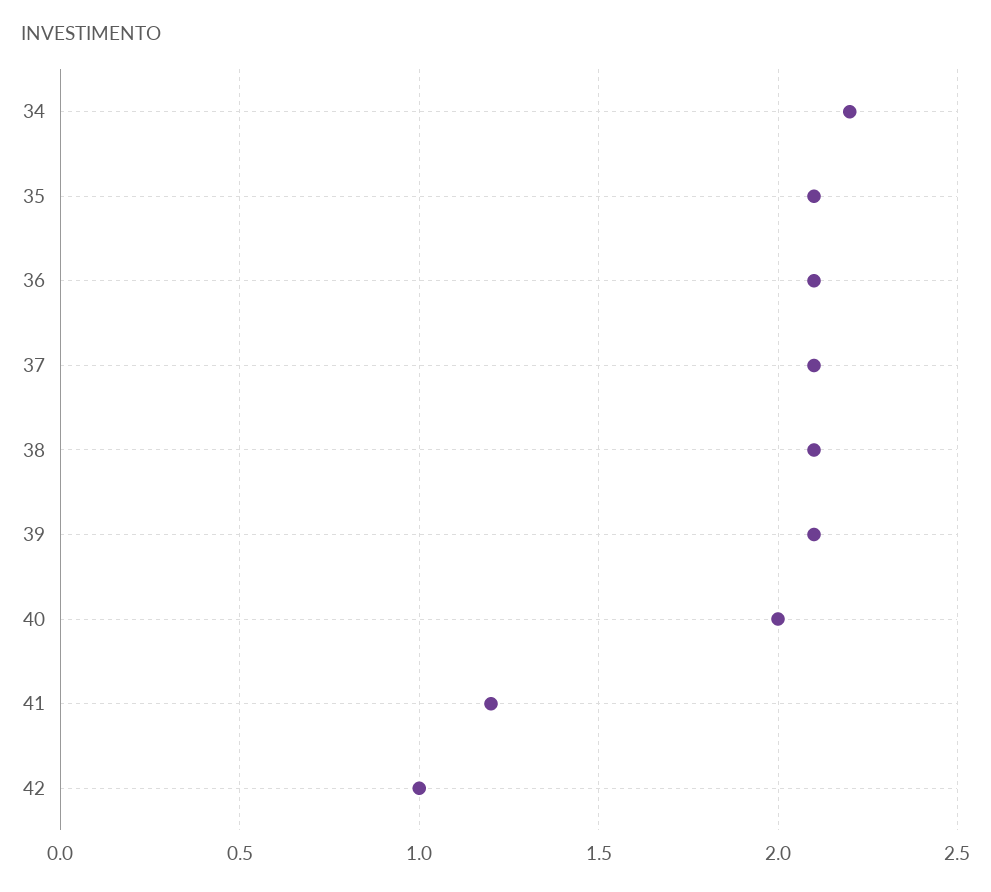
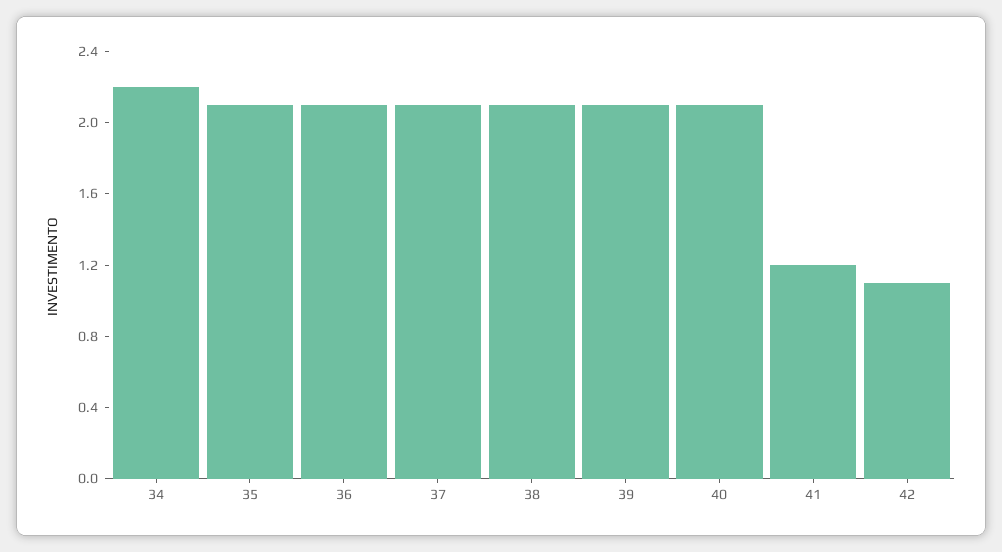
40: 2 -> 2.1
42: 1 -> 1.1

